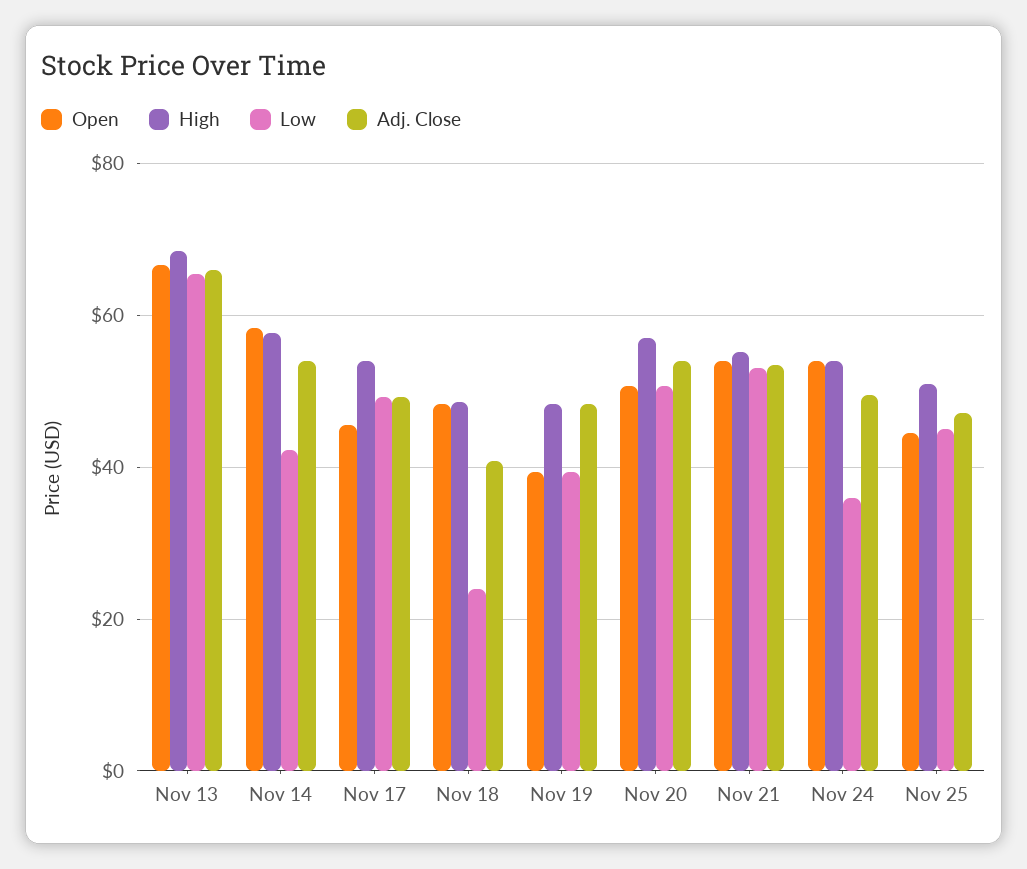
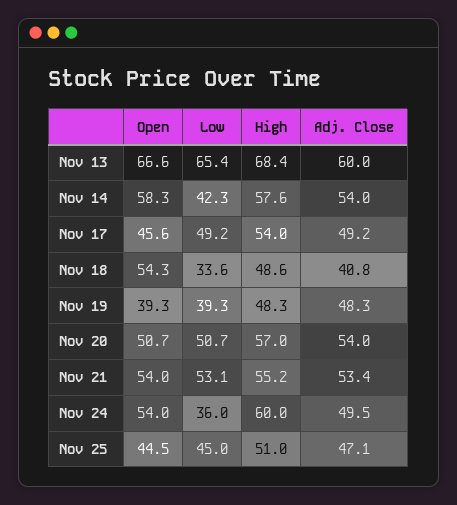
Adj. Close, Nov 13: 66 -> 60
Open, Nov 18: 48 -> 54.3
Low, Nov 18: 24 -> 33.6
High, Nov 24: 54 -> 60

